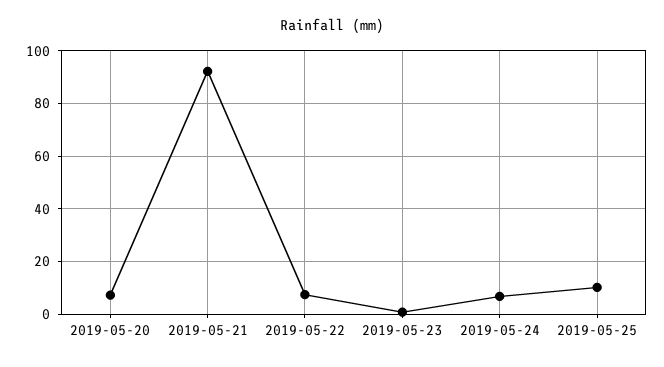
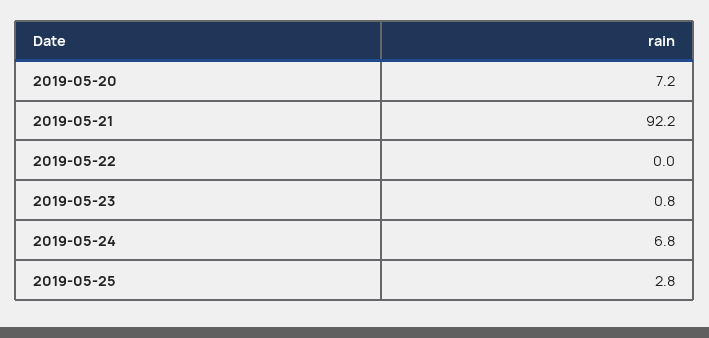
2019-05-22: 7.5 -> 0
2019-05-25: 10 -> 2.8

